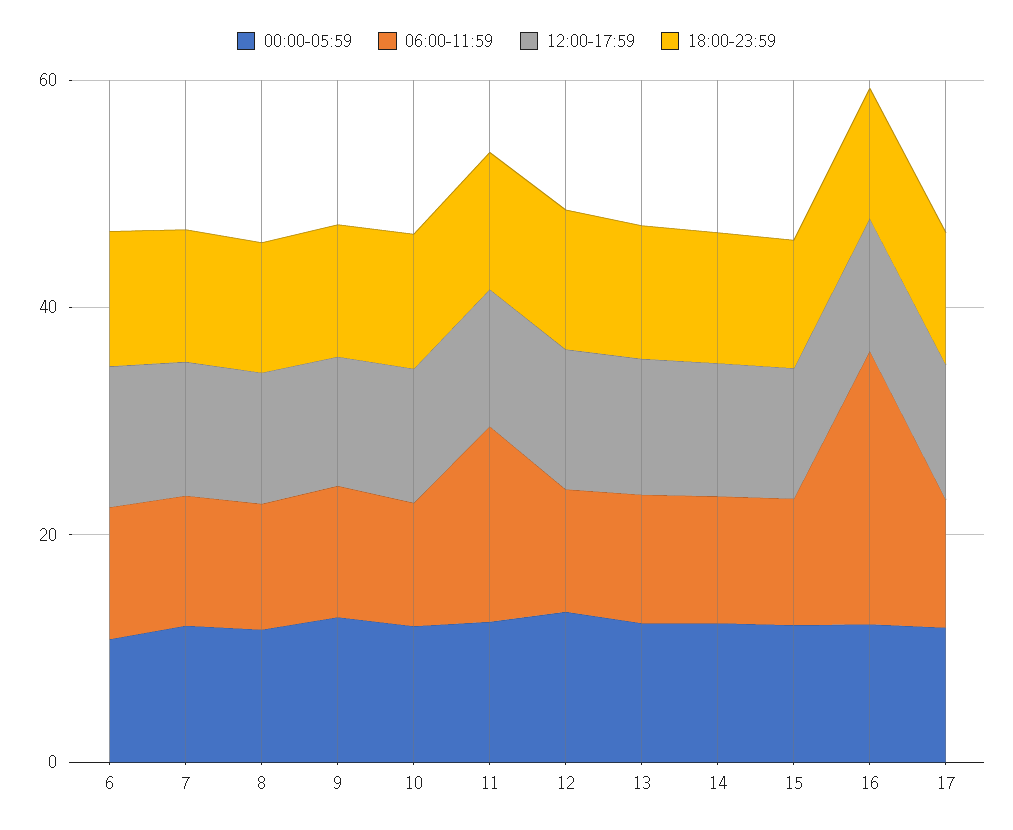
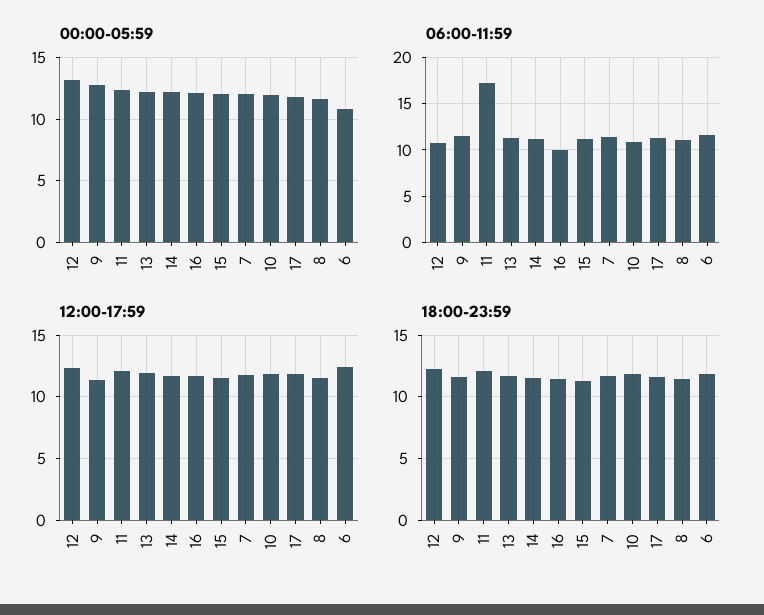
06:00-11:59, 16: 25 -> 10

